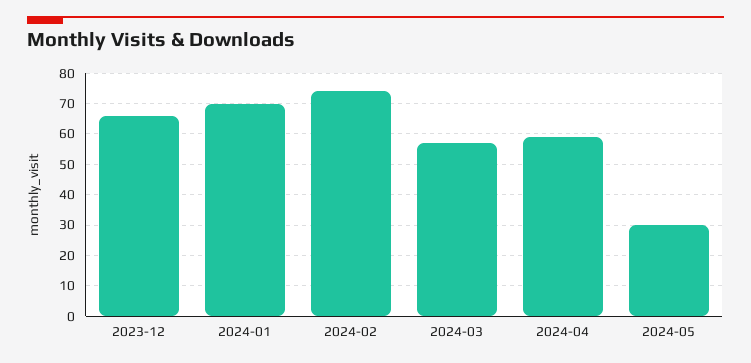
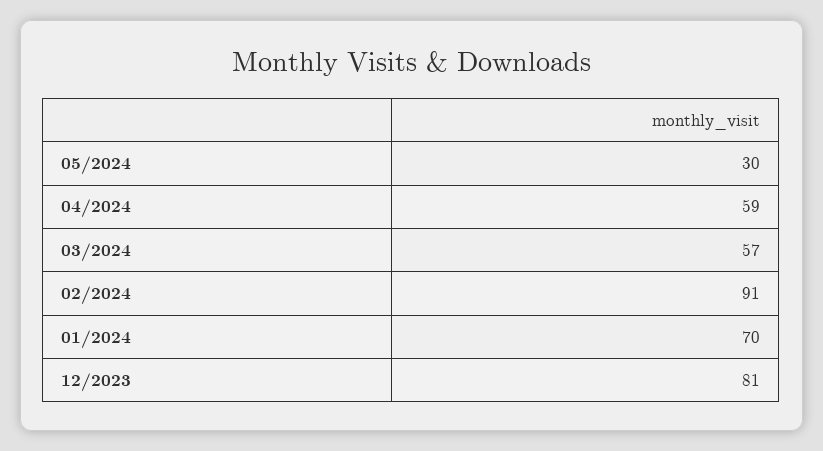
2023-12: 65 -> 81
2024-02: 75 -> 91

